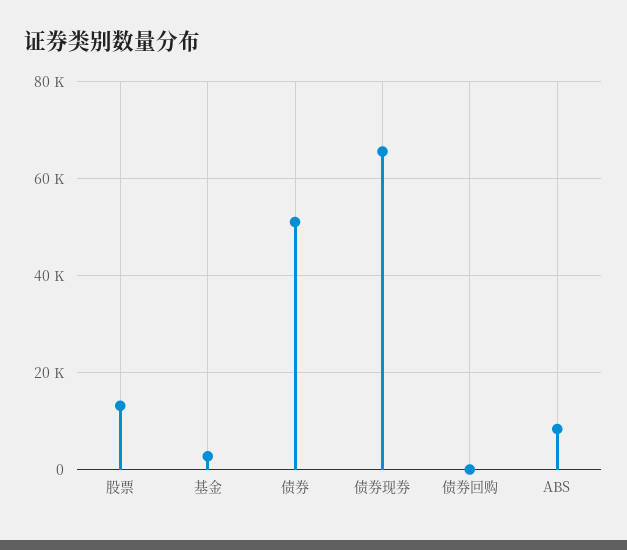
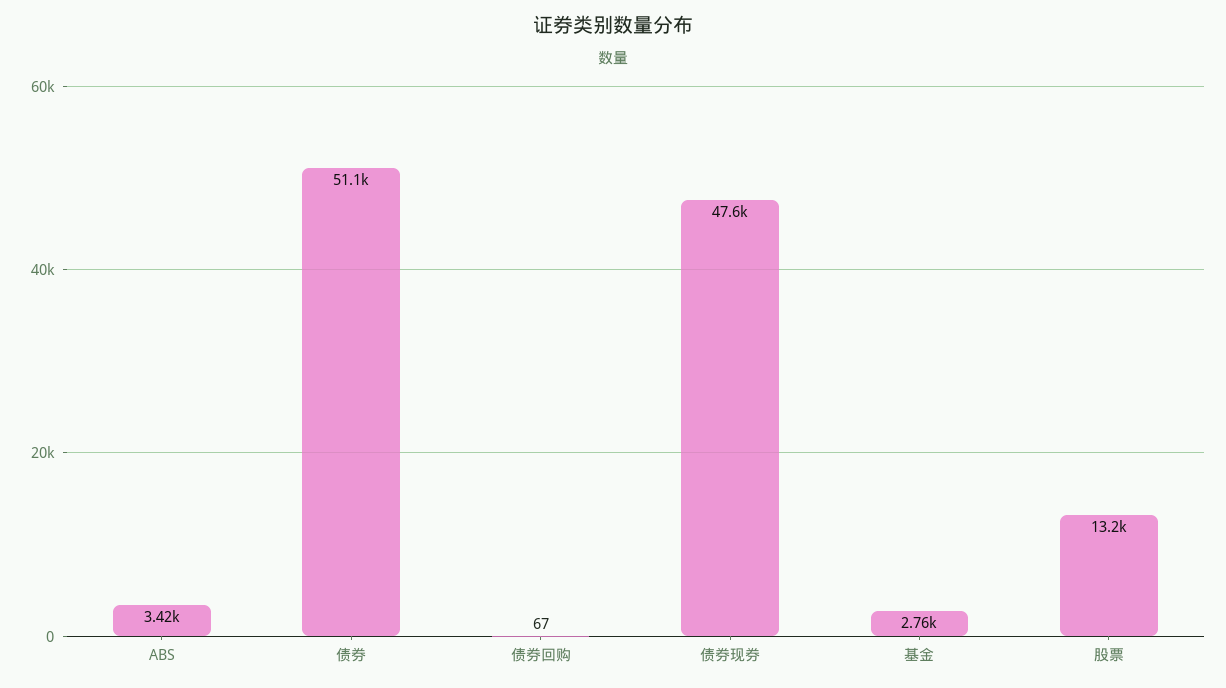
债券现券: 66000 -> 47600
ABS: 8000 -> 3420

